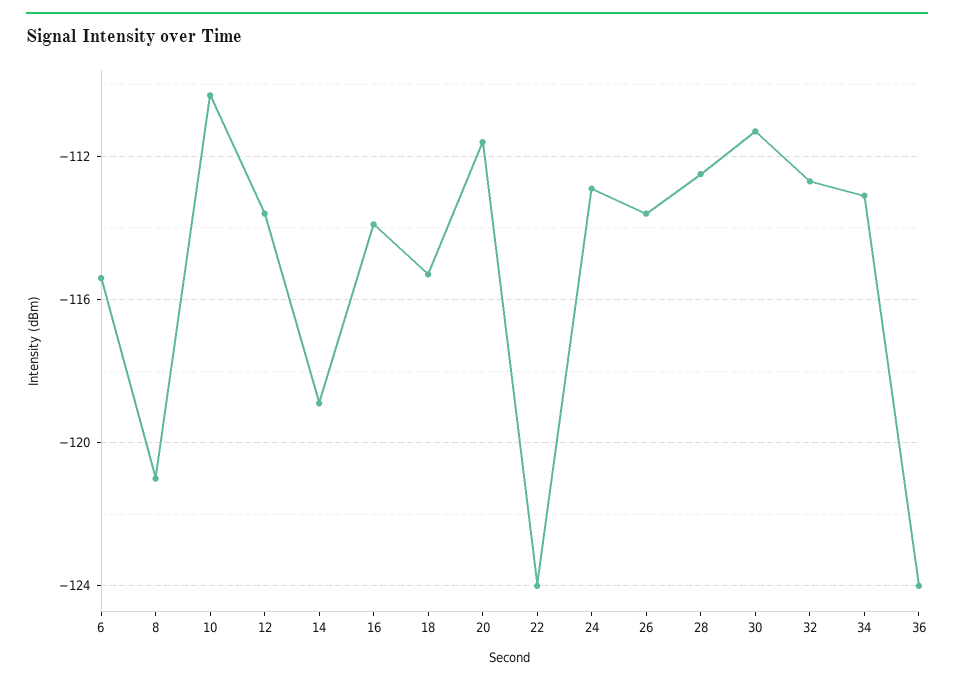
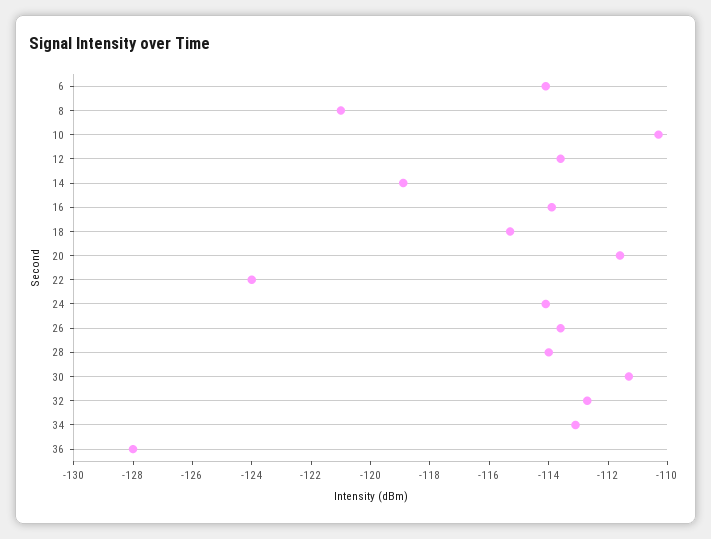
6: -115.5 -> -114
24: -113 -> -114
28: -112.5 -> -114
36: -124 -> -128

